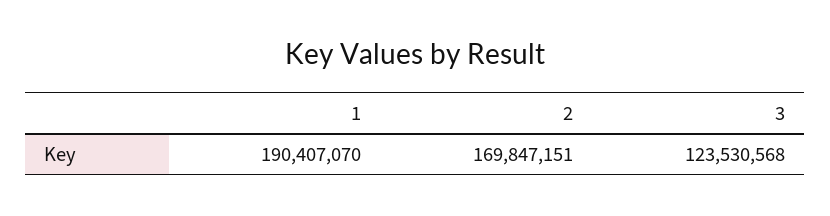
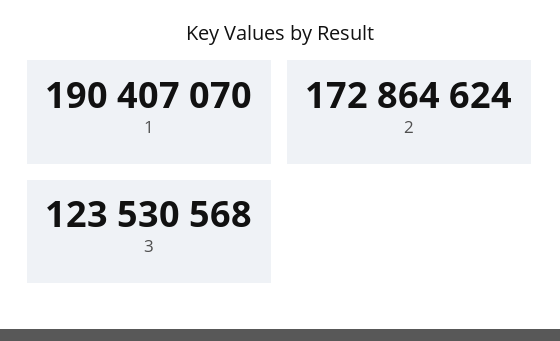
2: 169847151 -> 172864624

